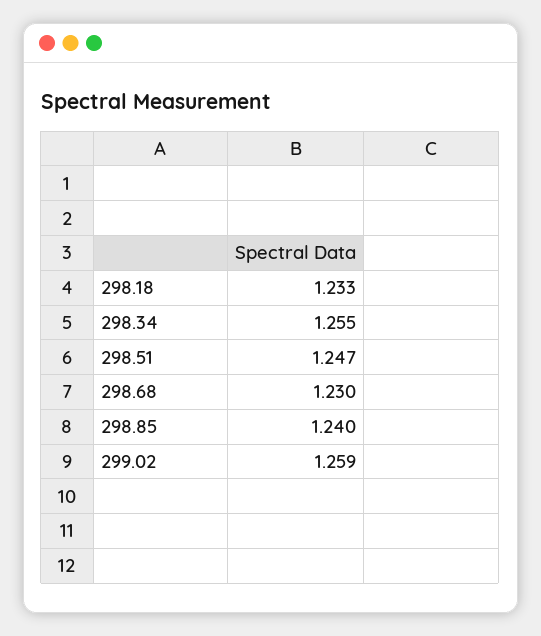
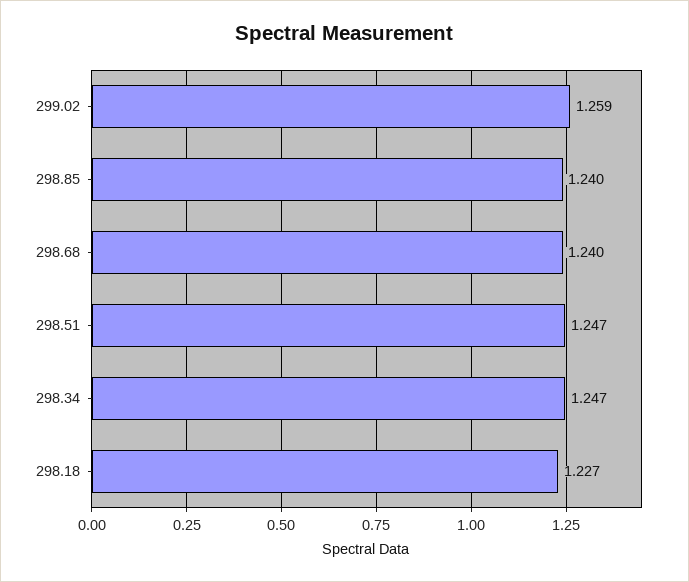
298.18: 1.233 -> 1.227
298.34: 1.255 -> 1.247
298.68: 1.23 -> 1.24

